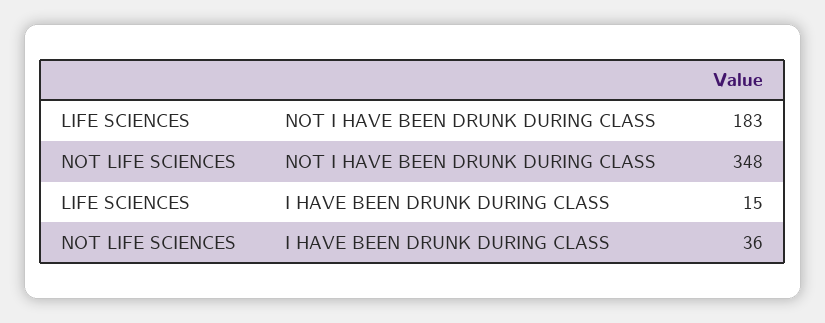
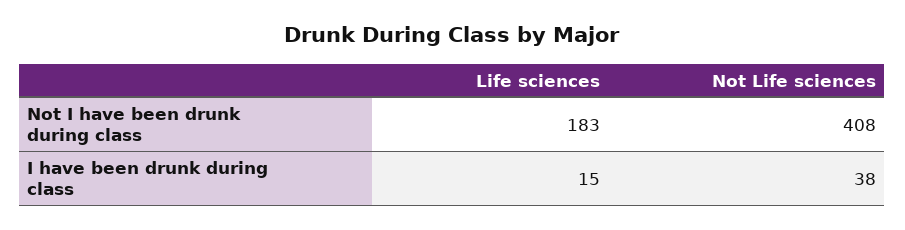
NOT LIFE SCIENCES, NOT I HAVE BEEN DRUNK DURING CLASS: 348 -> 408
NOT LIFE SCIENCES, I HAVE BEEN DRUNK DURING CLASS: 36 -> 38

